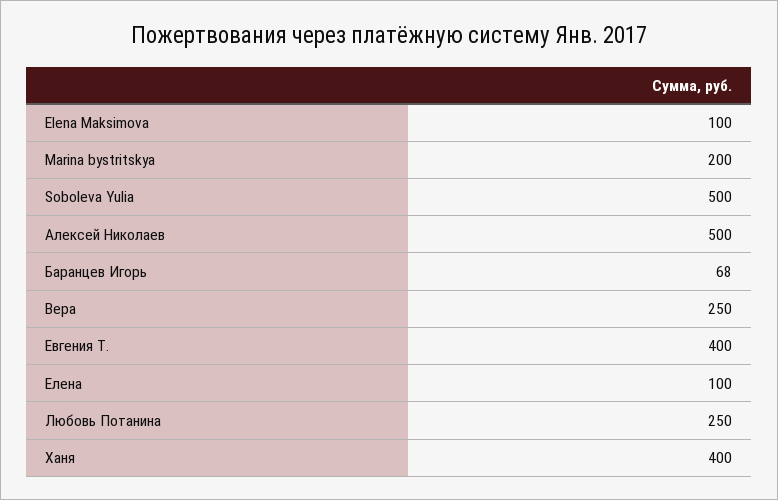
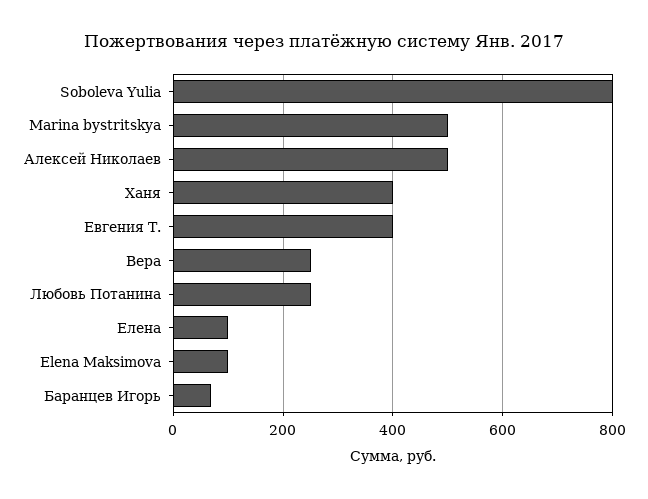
Marina bystritskya: 200 -> 500
Soboleva Yulia: 500 -> 800

